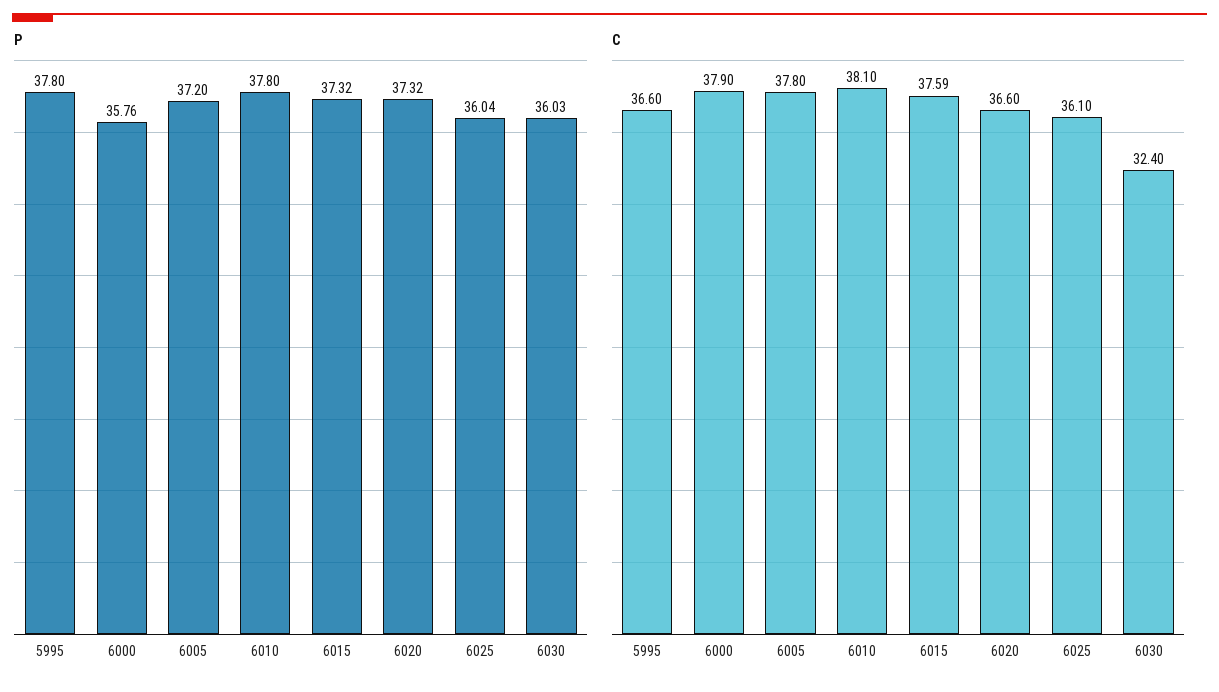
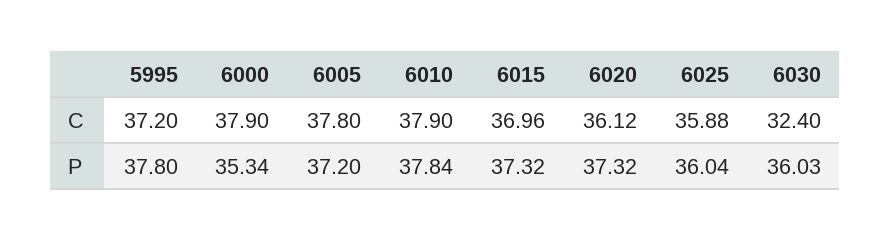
P, 6000: 35.76 -> 35.34
P, 6010: 37.8 -> 37.84
C, 5995: 36.6 -> 37.2
C, 6010: 38.1 -> 37.9
C, 6015: 37.59 -> 36.96
C, 6020: 36.6 -> 36.12
C, 6025: 36.1 -> 35.88

